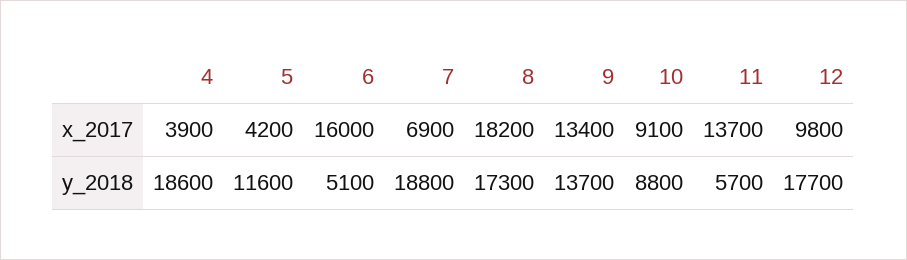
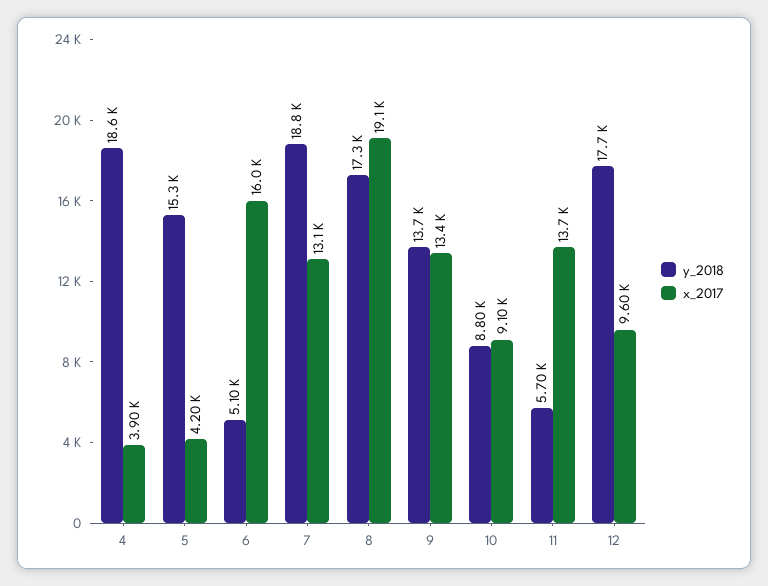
x_2017, 7: 6900 -> 13100
x_2017, 8: 18200 -> 19100
x_2017, 12: 9800 -> 9600
y_2018, 5: 11600 -> 15300

